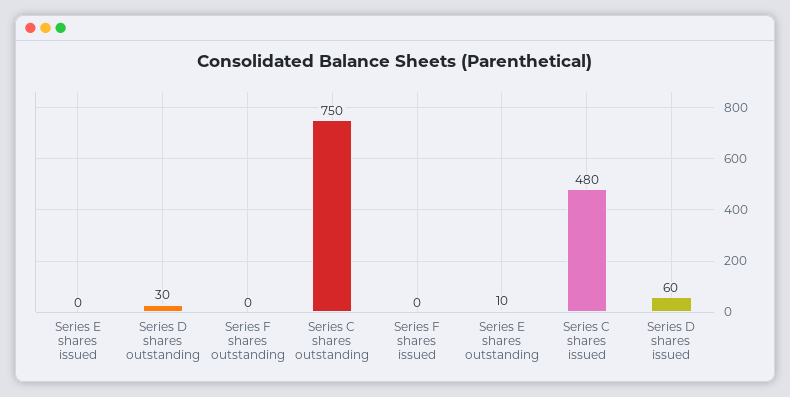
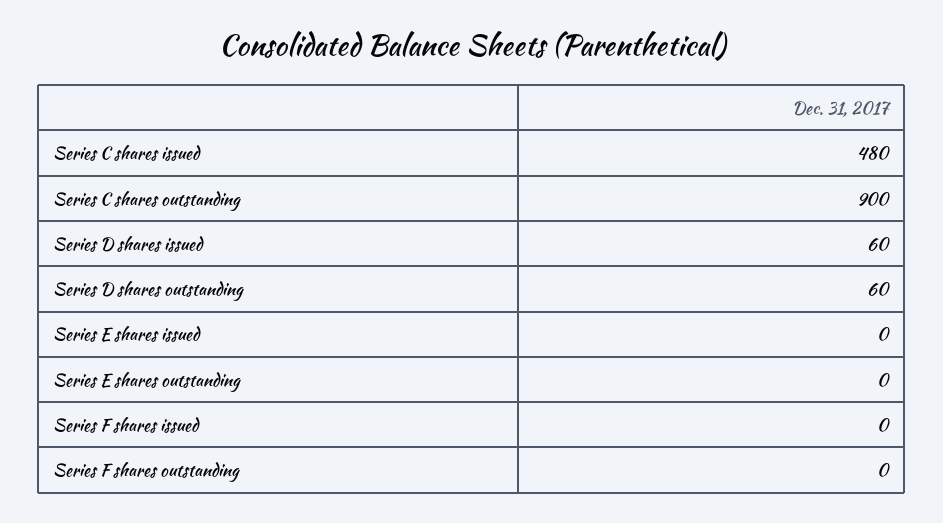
Series D shares outstanding: 30 -> 60
Series C shares outstanding: 750 -> 900
Series E shares outstanding: 10 -> 0

